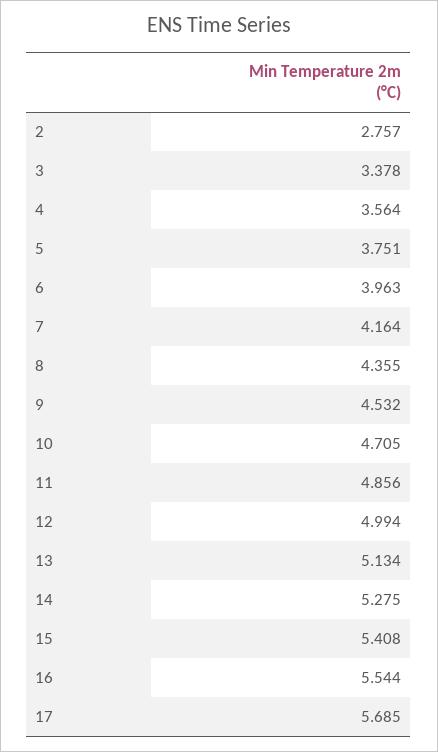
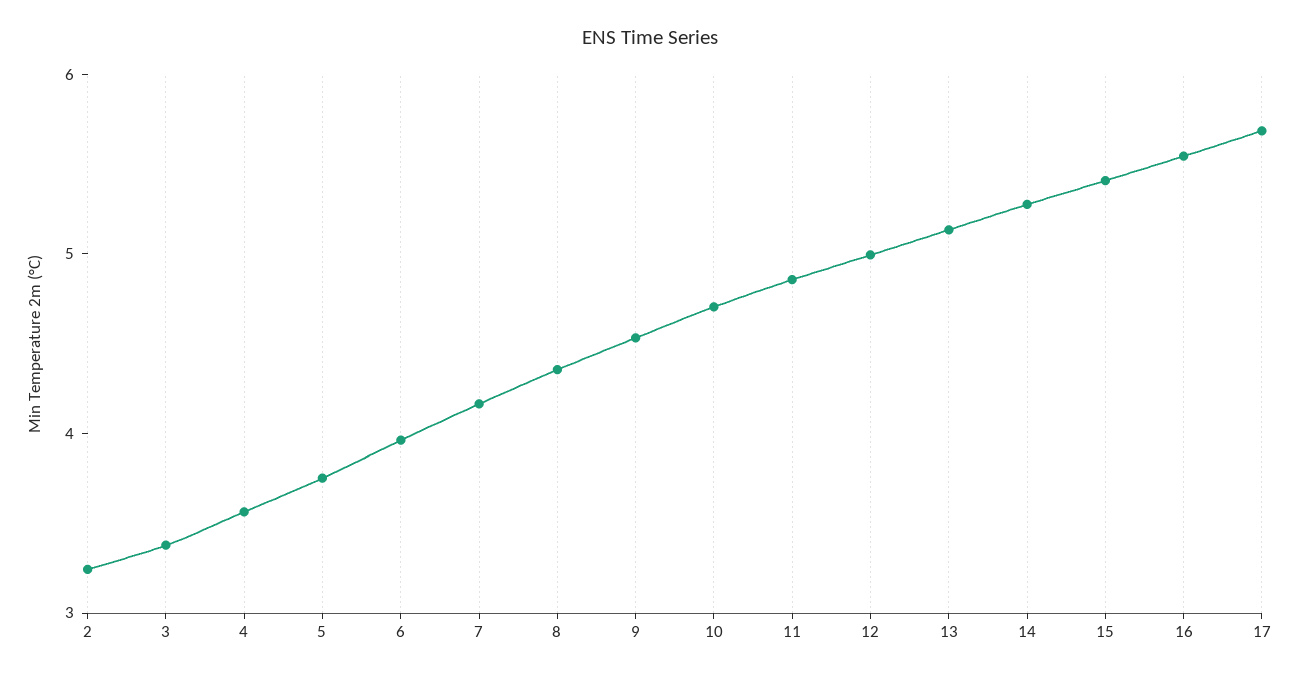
2: 2.757 -> 3.2

